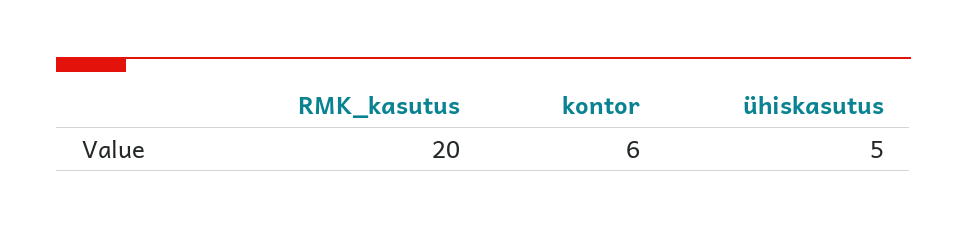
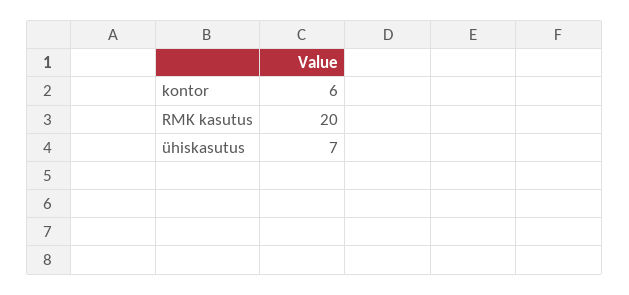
ühiskasutus: 5 -> 7

